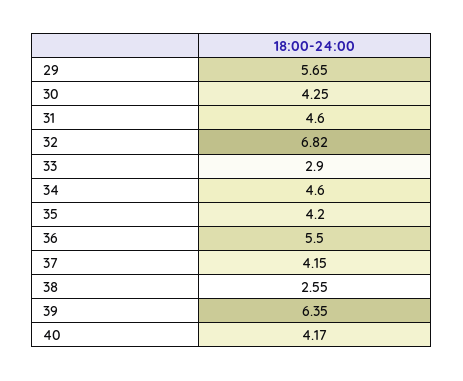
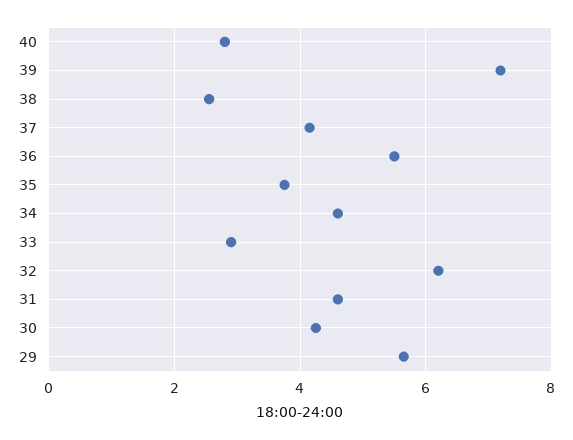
32: 6.82 -> 6.2
35: 4.2 -> 3.8
39: 6.35 -> 7.2
40: 4.17 -> 2.8

